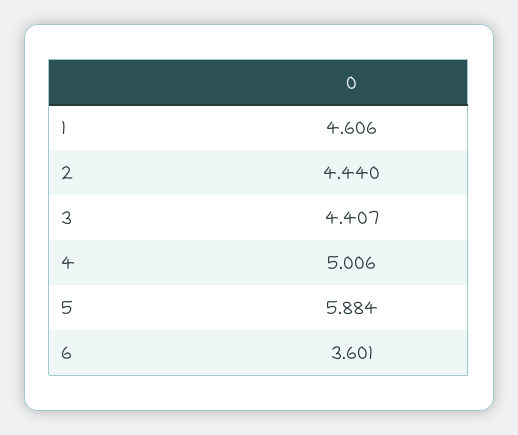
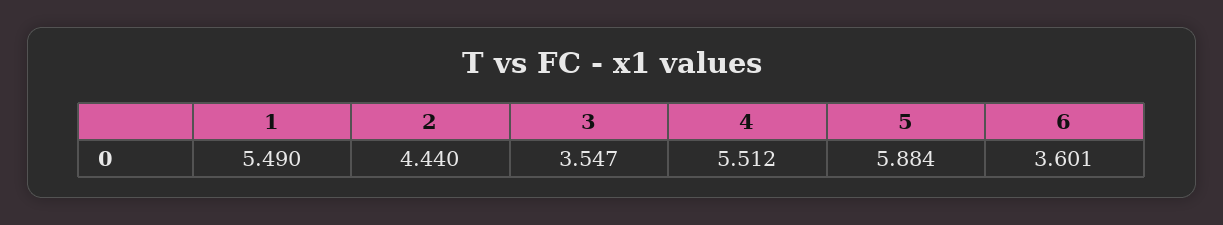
1: 4.606 -> 5.49
3: 4.407 -> 3.547
4: 5.006 -> 5.512

